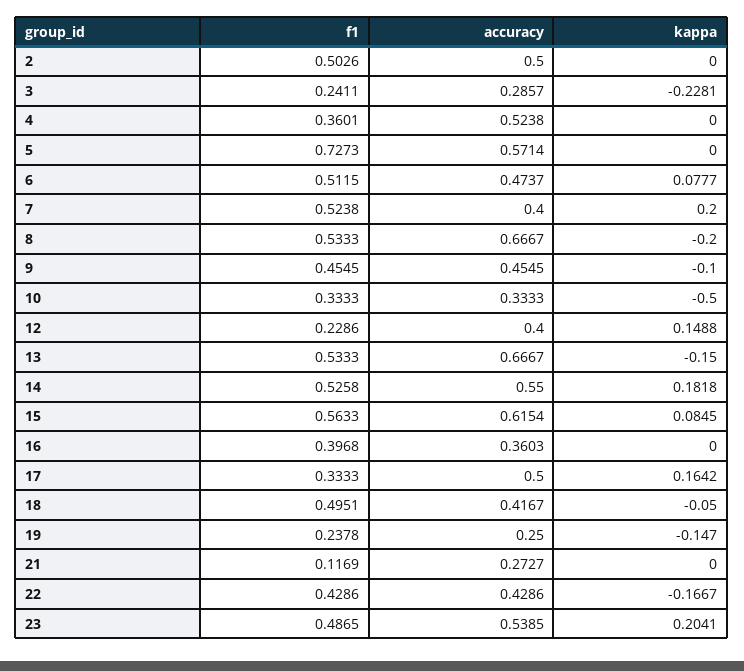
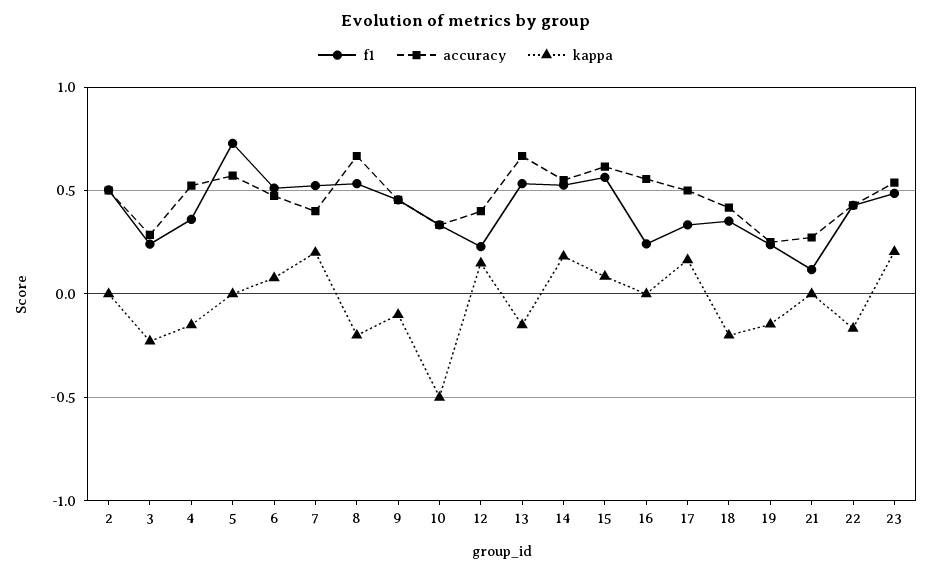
kappa, 4: 0 -> -0.15
f1, 16: 0.3968 -> 0.25
accuracy, 16: 0.3603 -> 0.55
f1, 18: 0.4951 -> 0.35
kappa, 18: -0.05 -> -0.2

